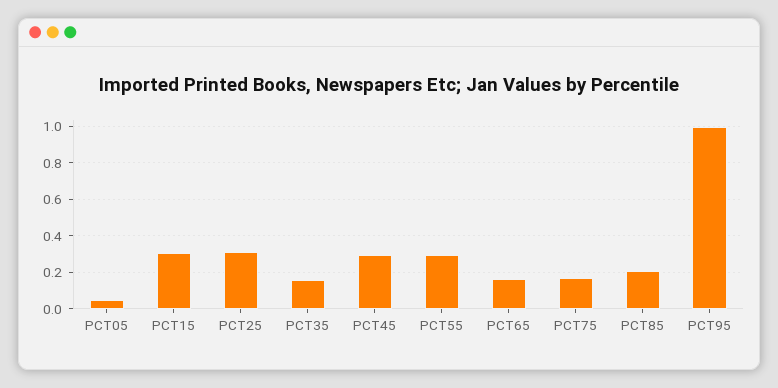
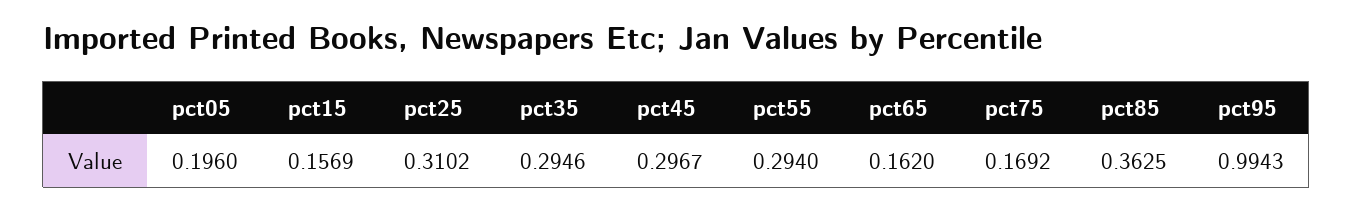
PCT05: 0.05 -> 0.196
PCT15: 0.3 -> 0.1569
PCT35: 0.15 -> 0.2946
PCT85: 0.2 -> 0.3625

